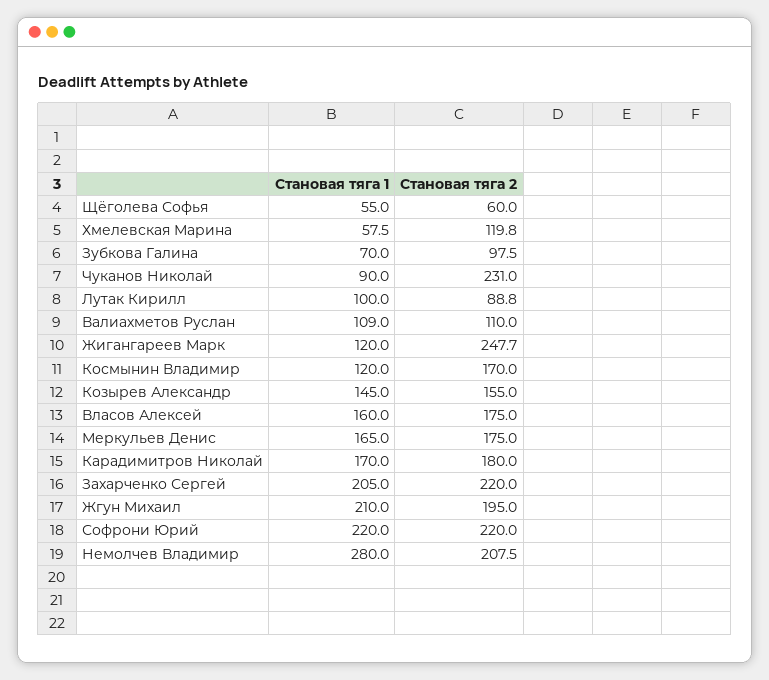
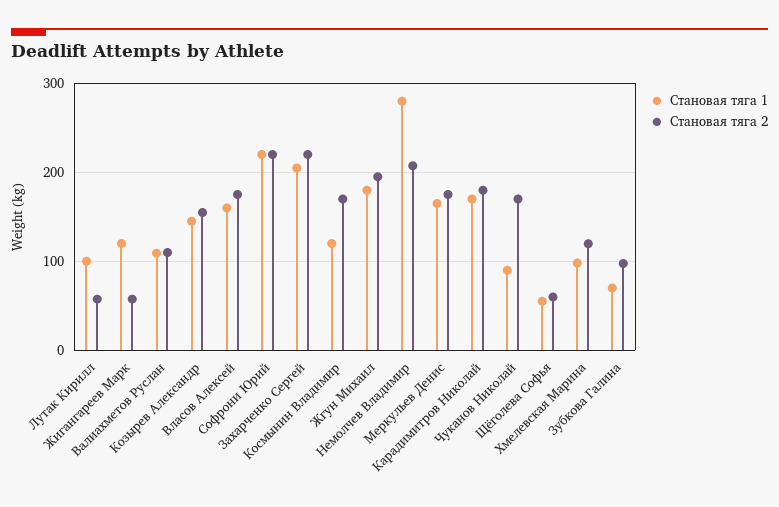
Становая тяга 1, Хмелевская Марина: 57.5 -> 100
Становая тяга 2, Чуканов Николай: 231 -> 170
Становая тяга 2, Лутак Кирилл: 88.8 -> 60
Становая тяга 2, Жигангареев Марк: 247.7 -> 60
Становая тяга 1, Жгун Михаил: 210 -> 180

